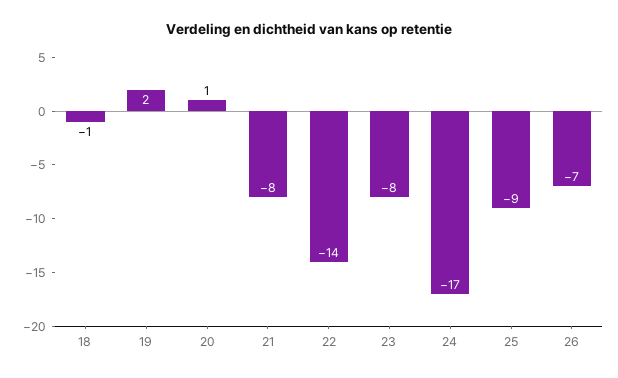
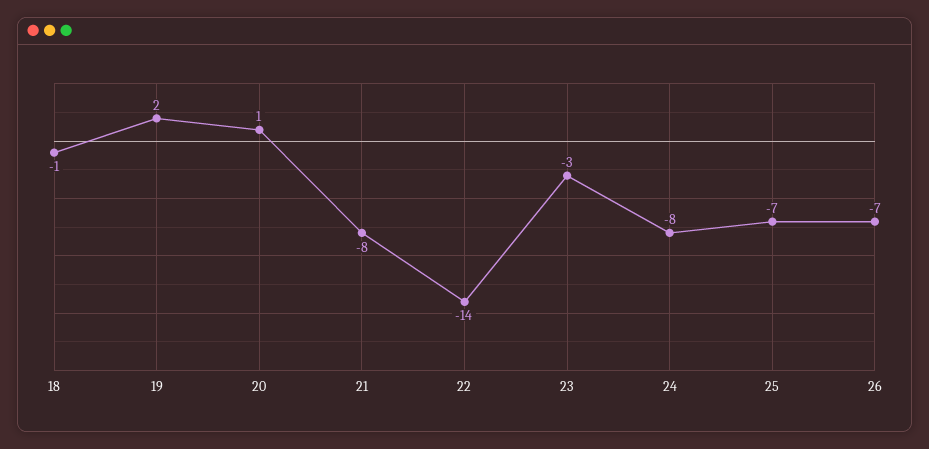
23: -8 -> -3
24: -17 -> -8
25: -9 -> -7

